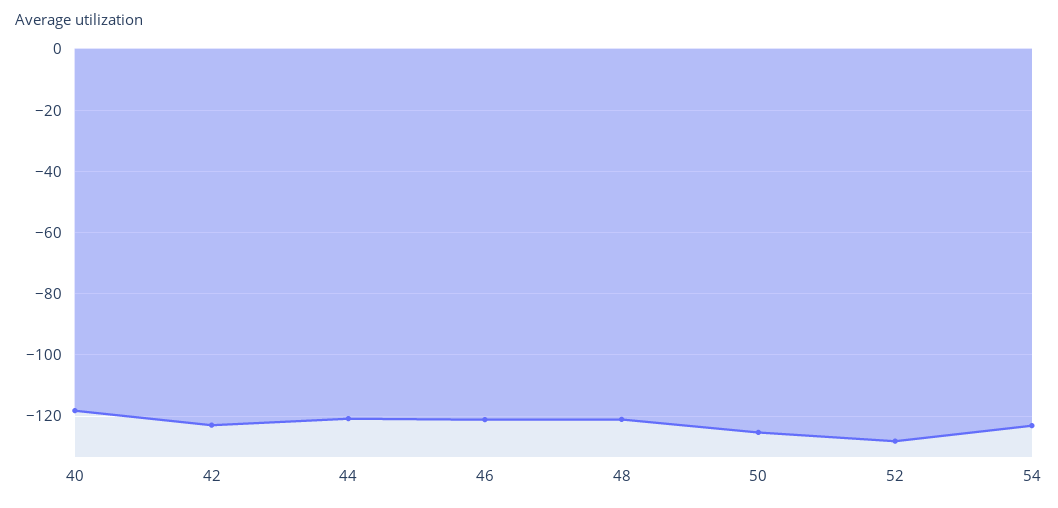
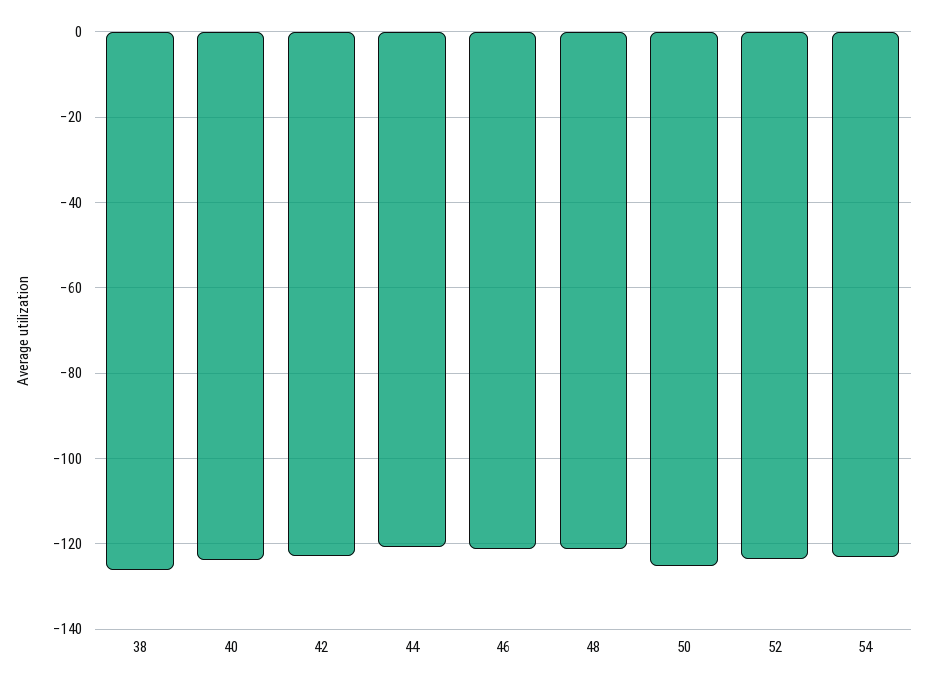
40: -118 -> -124
52: -128 -> -124
38: none -> -126

